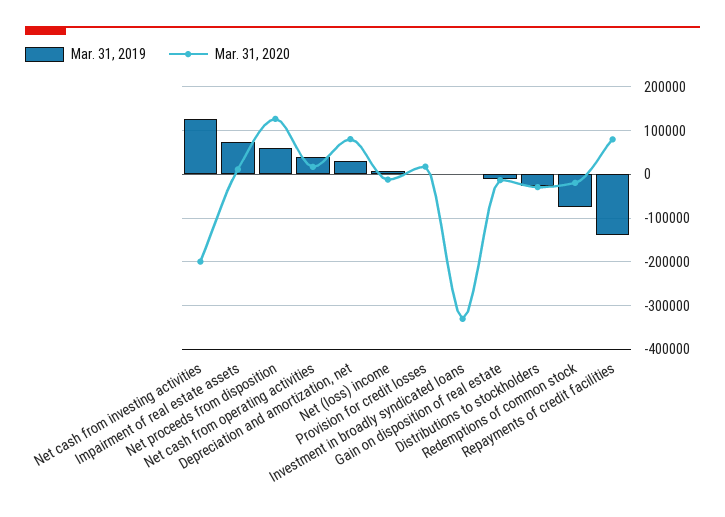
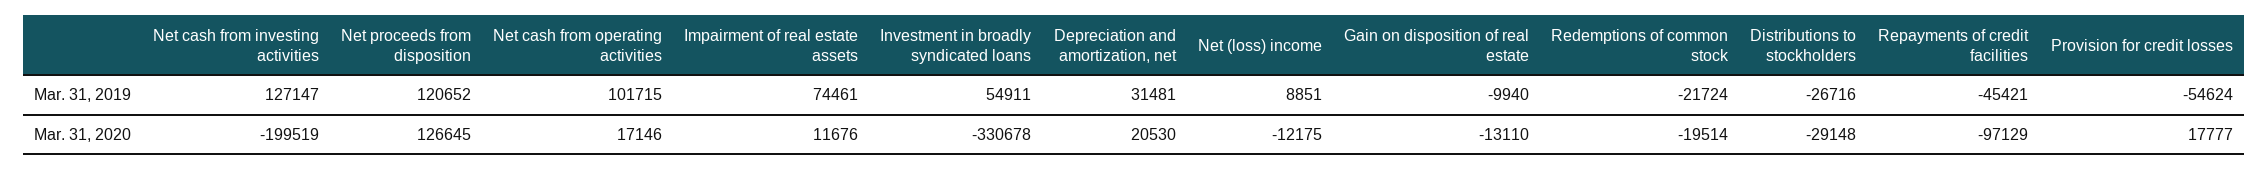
Mar. 31, 2019, Net proceeds from disposition: 60000 -> 120652
Mar. 31, 2019, Net cash from operating activities: 40000 -> 101715
Mar. 31, 2020, Depreciation and amortization, net: 80000 -> 20530
Mar. 31, 2019, Provision for credit losses: 0 -> -54624
Mar. 31, 2019, Investment in broadly syndicated loans: 0 -> 54911
Mar. 31, 2019, Redemptions of common stock: -80000 -> -21724
Mar. 31, 2019, Repayments of credit facilities: -140000 -> -45421
Mar. 31, 2020, Repayments of credit facilities: 80000 -> -97129

